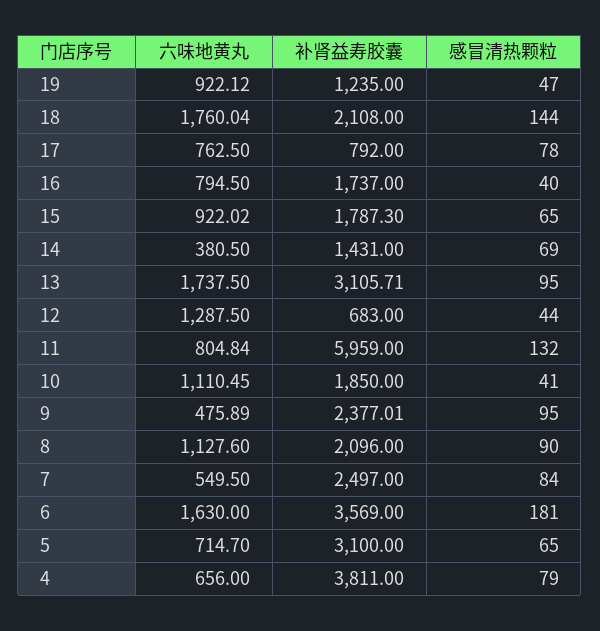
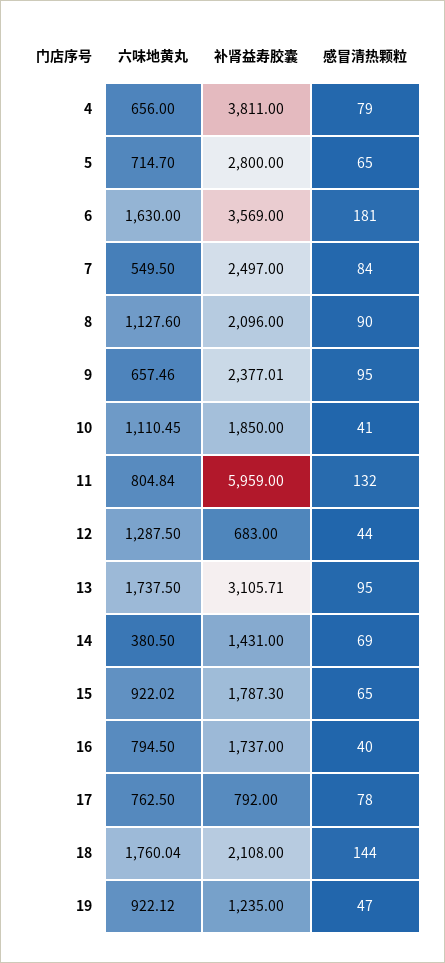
六味地黄丸, 9: 475.89 -> 657.46
补肾益寿胶囊, 5: 3100 -> 2800

